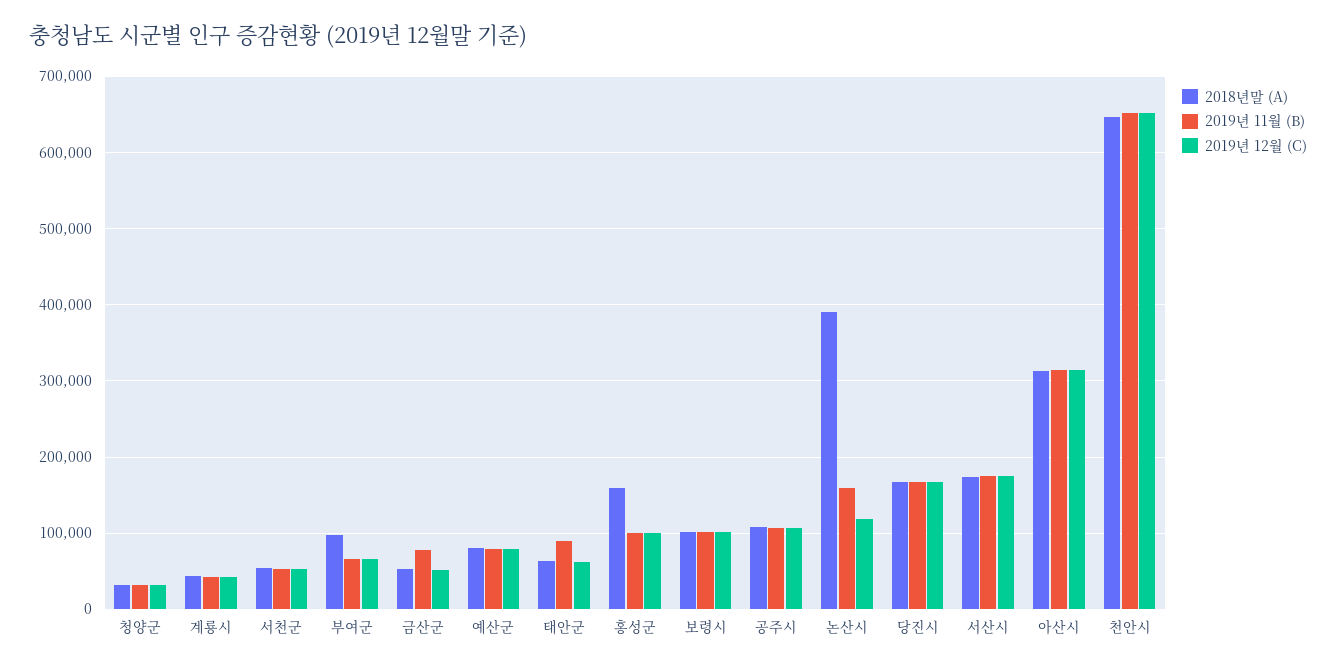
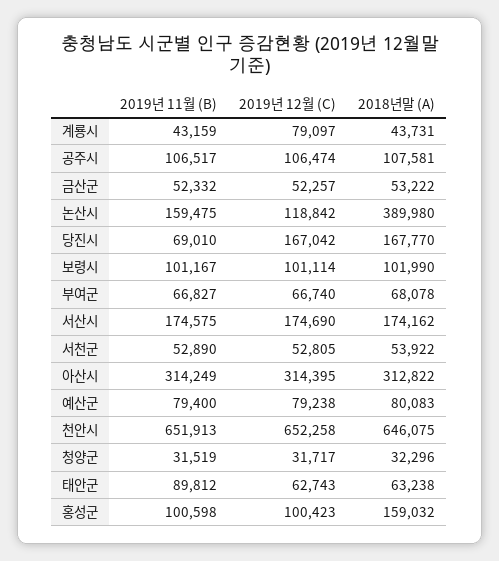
2019년 12월 (C), 계룡시: 40000 -> 79097
2018년말 (A), 부여군: 100000 -> 68078
2019년 11월 (B), 금산군: 80000 -> 52332
2019년 11월 (B), 당진시: 170000 -> 69010

